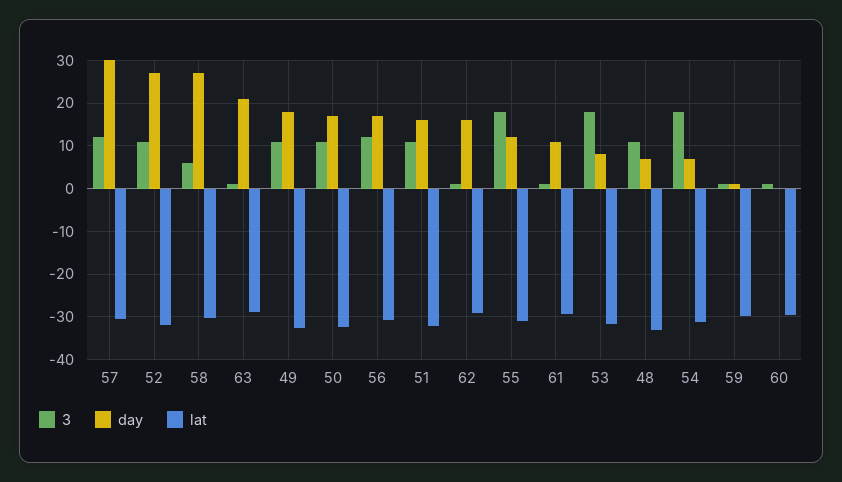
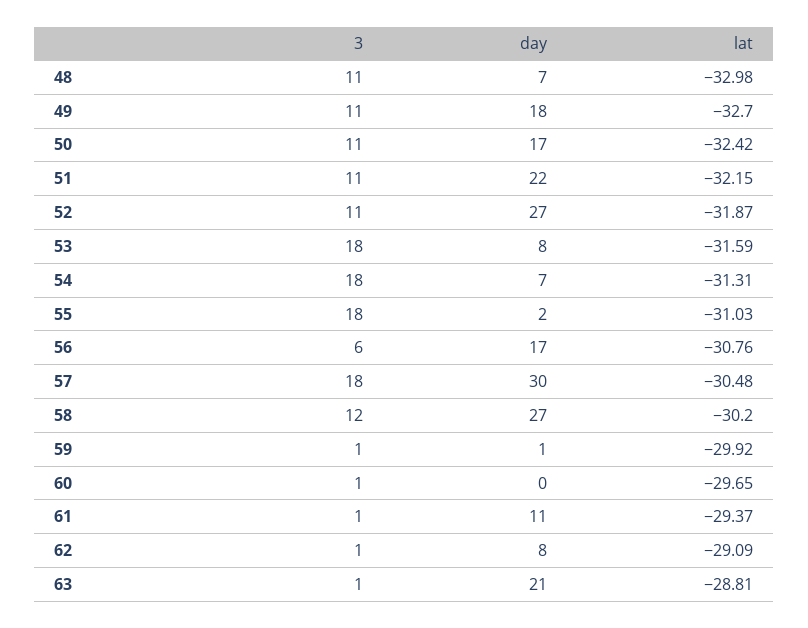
3, 57: 12 -> 18
3, 58: 6 -> 12
3, 56: 12 -> 6
day, 51: 16 -> 22
day, 62: 16 -> 8
day, 55: 12 -> 2

